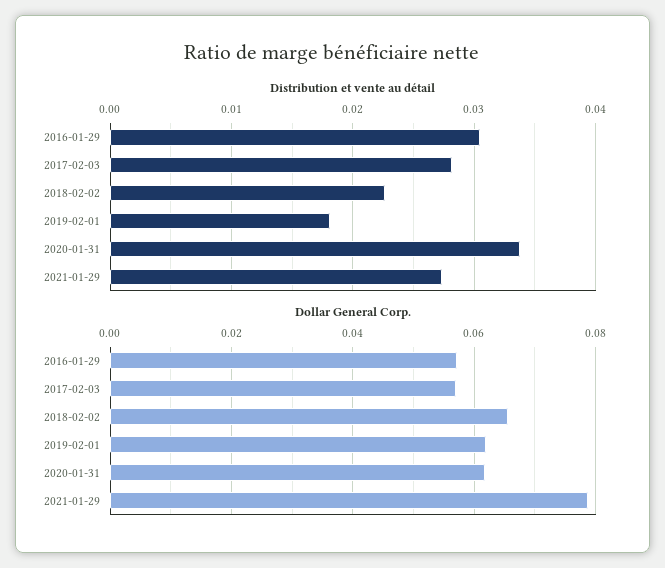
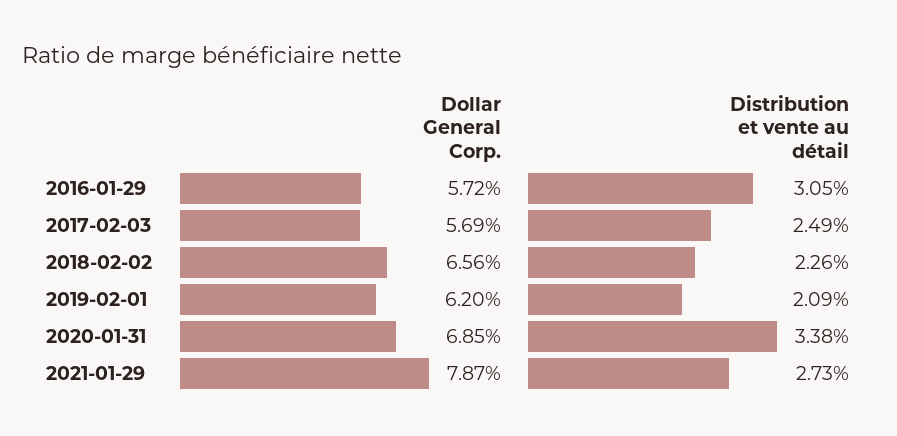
Distribution et vente au détail, 2017-02-03: 0.028 -> 0.0249
Distribution et vente au détail, 2019-02-01: 0.018 -> 0.0209
Dollar General Corp., 2020-01-31: 0.062 -> 0.0685

